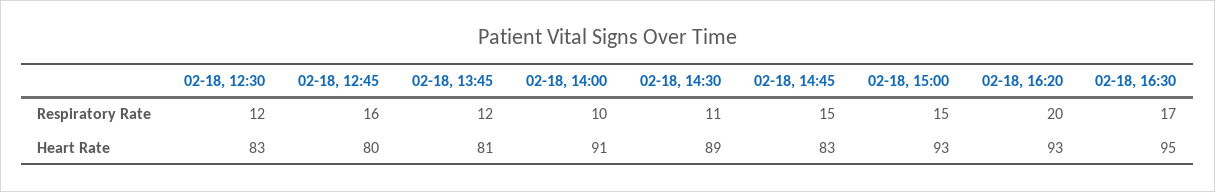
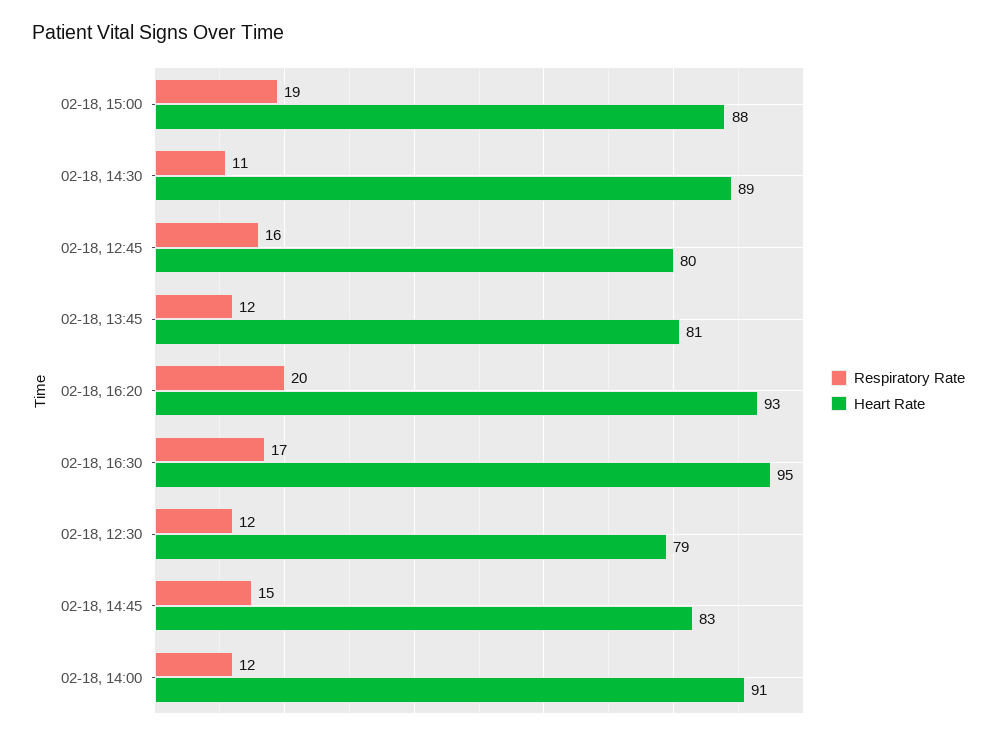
Respiratory Rate, 02-18, 14:00: 10 -> 12
Respiratory Rate, 02-18, 15:00: 15 -> 19
Heart Rate, 02-18, 12:30: 83 -> 79
Heart Rate, 02-18, 15:00: 93 -> 88

